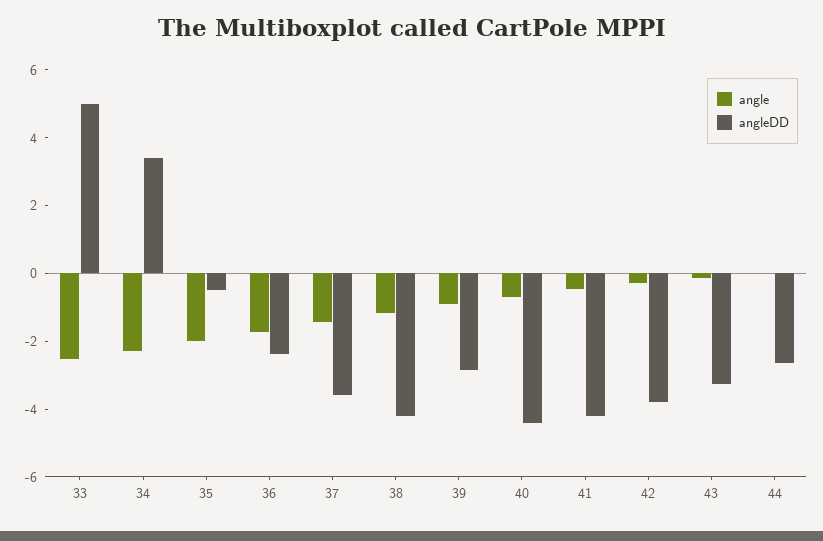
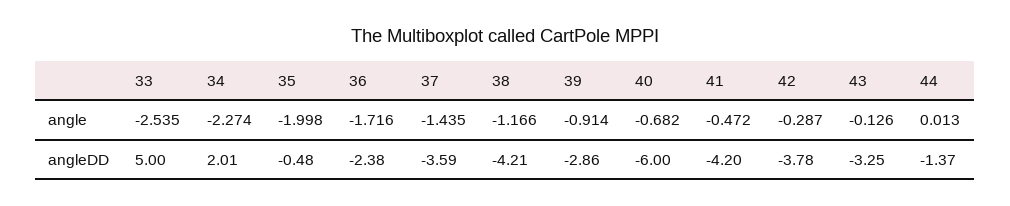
angleDD, 34: 3.5 -> 2.01
angleDD, 40: -4.5 -> -6
angleDD, 44: -2.5 -> -1.37

